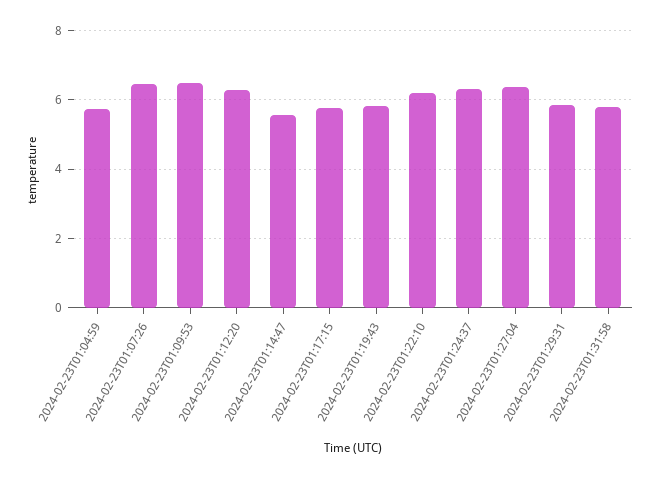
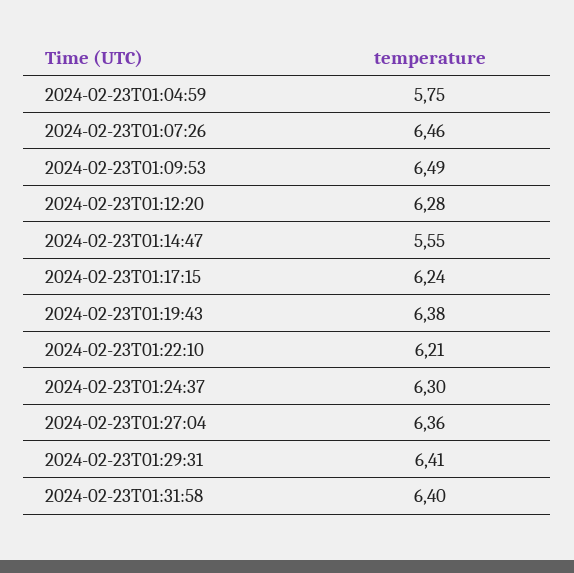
2024-02-23T01:17:15: 5.8 -> 6.24
2024-02-23T01:19:43: 5.8 -> 6.38
2024-02-23T01:29:31: 5.8 -> 6.41
2024-02-23T01:31:58: 5.8 -> 6.4

